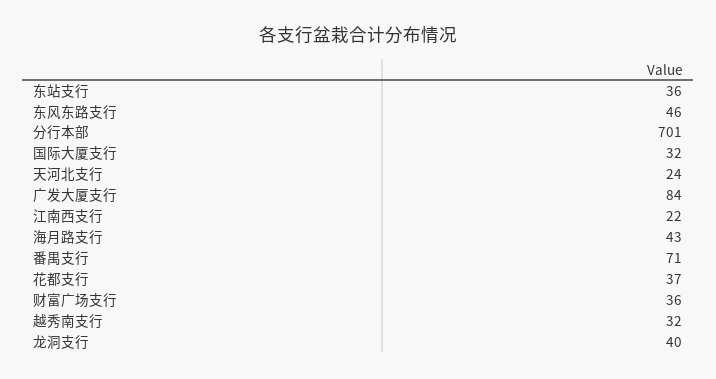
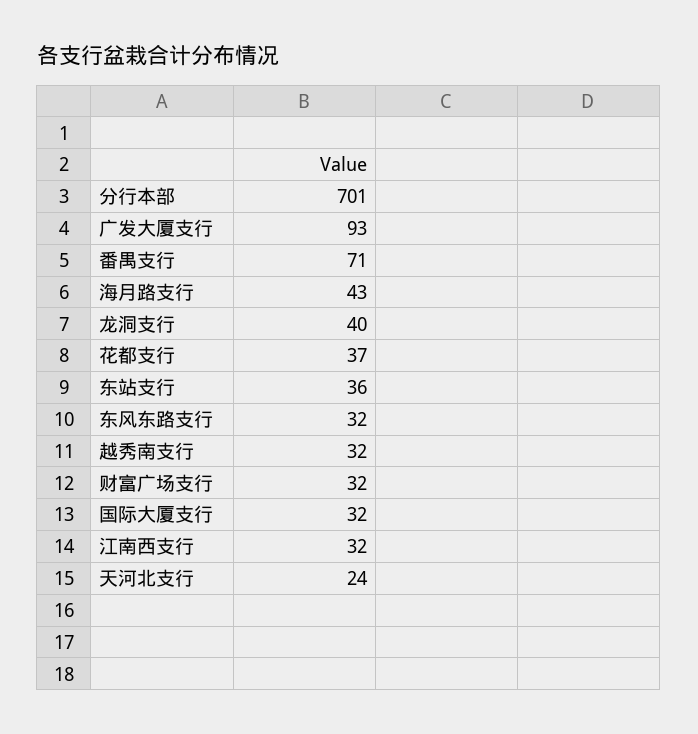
东风东路支行: 46 -> 32
广发大厦支行: 84 -> 93
江南西支行: 22 -> 32
财富广场支行: 36 -> 32

